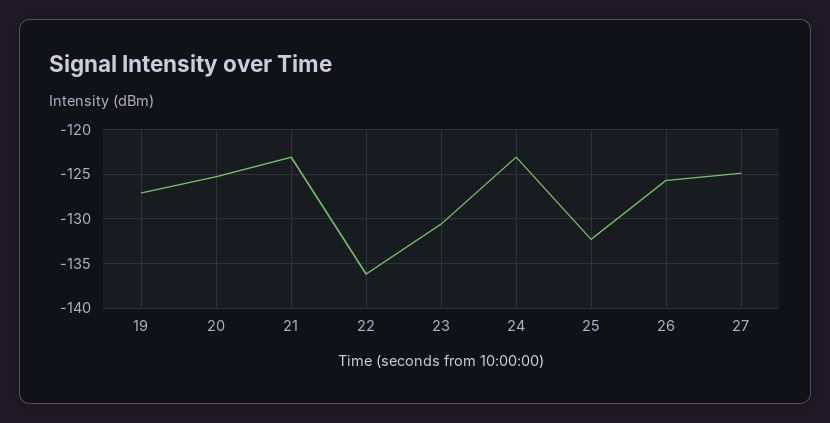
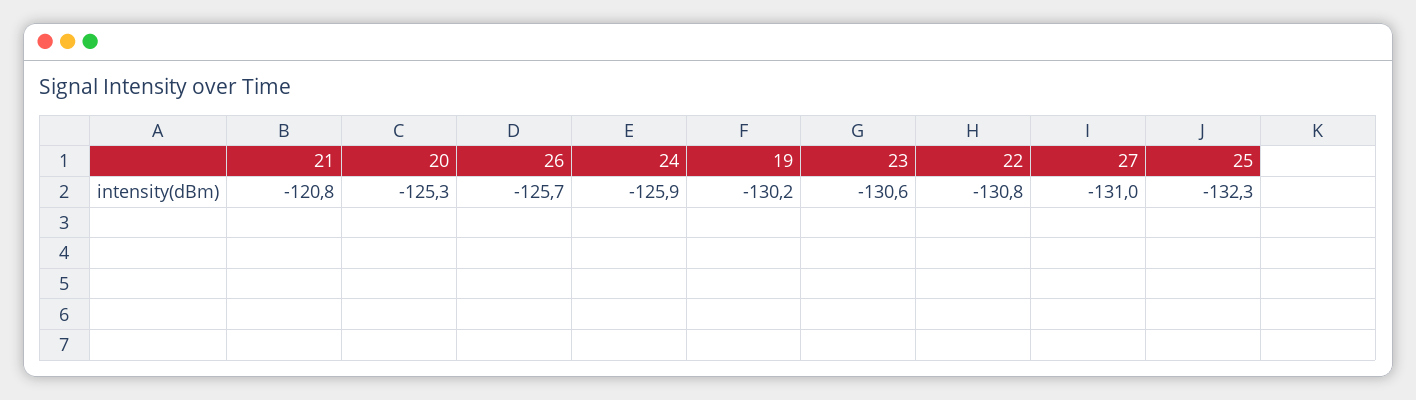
19: -127 -> -130.2
21: -123 -> -120.8
22: -136 -> -130.8
24: -123 -> -125.9
27: -125 -> -131

